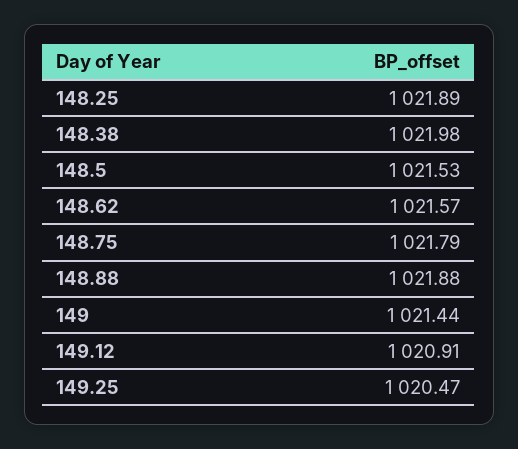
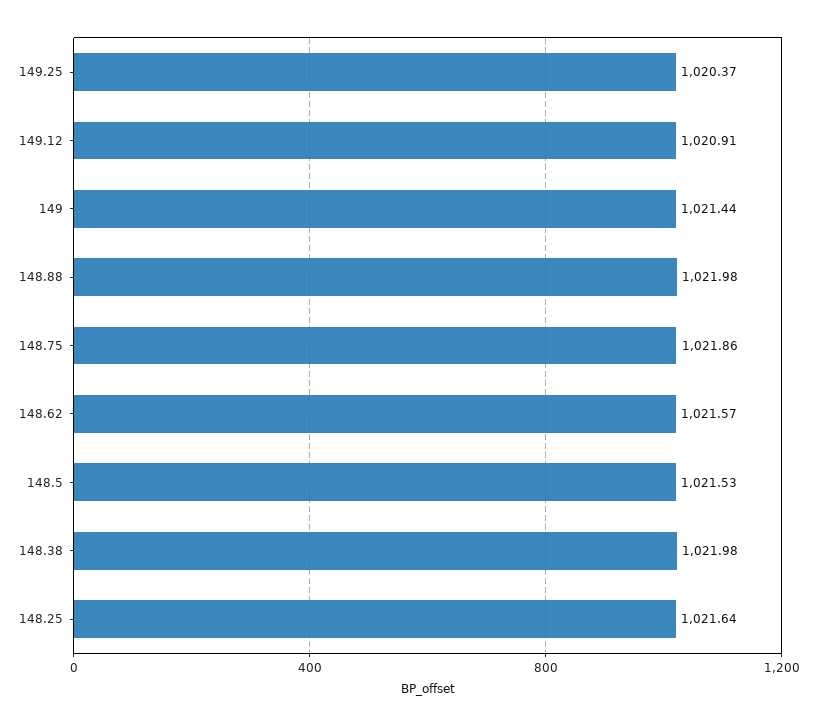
148.25: 1021.89 -> 1021.64
148.75: 1021.79 -> 1021.86
148.88: 1021.88 -> 1021.98
149.25: 1020.47 -> 1020.37

